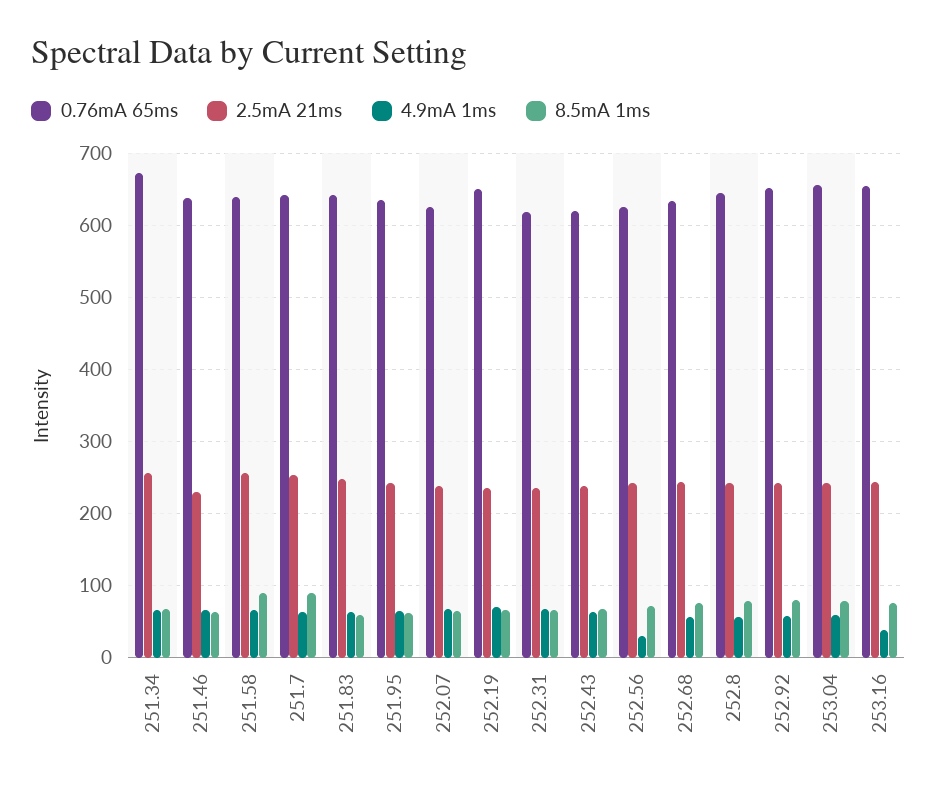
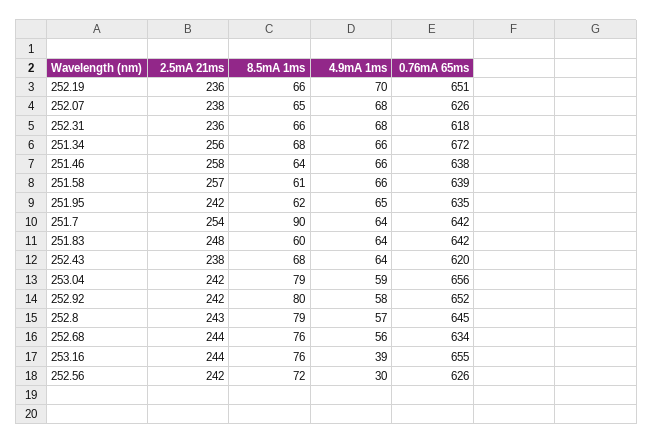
2.5mA 21ms, 251.46: 230 -> 258
8.5mA 1ms, 251.58: 90 -> 61

